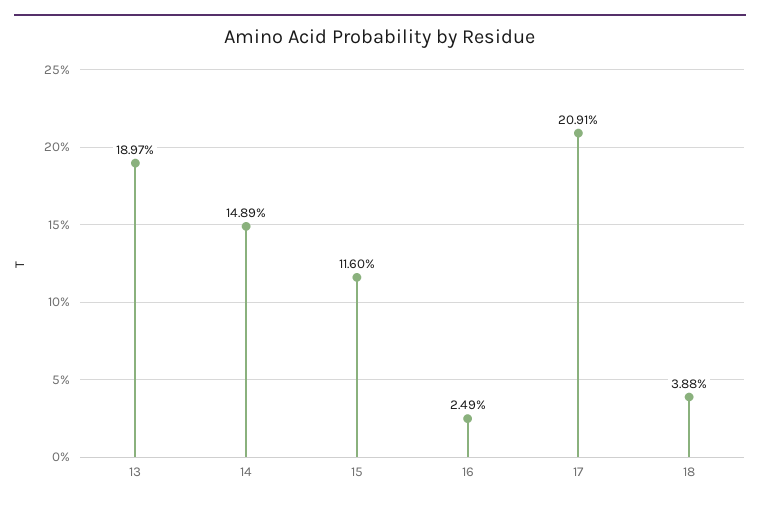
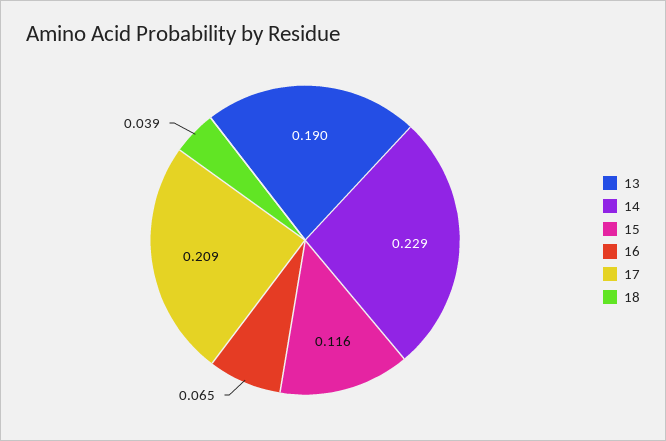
14: 0.1489 -> 0.229
16: 0.0249 -> 0.065

